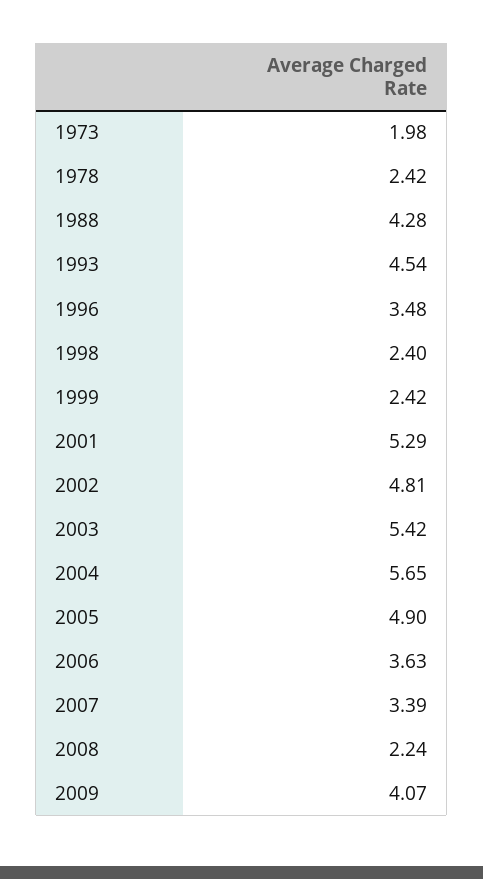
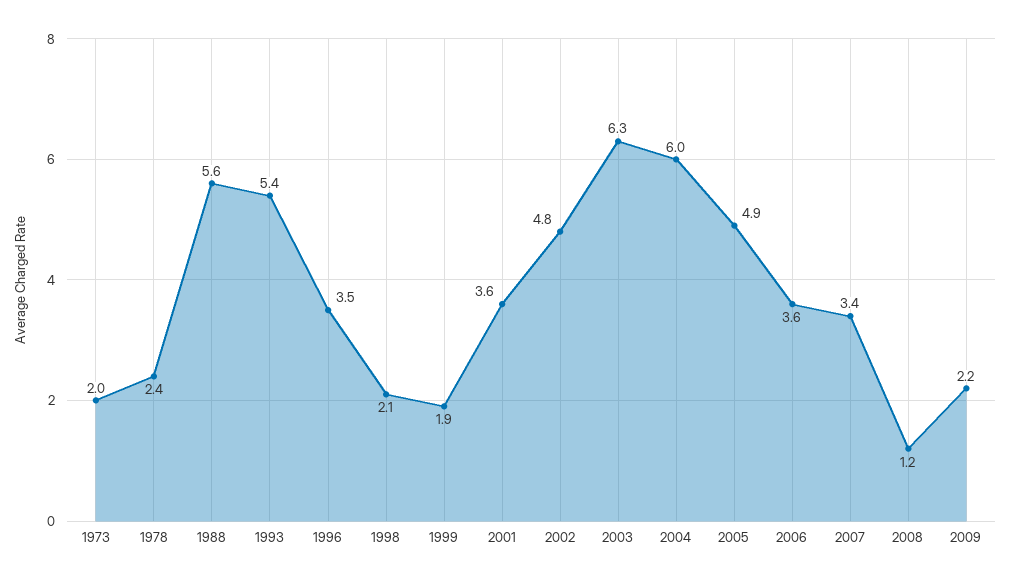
1988: 4.28 -> 5.6
1993: 4.54 -> 5.4
1998: 2.4 -> 2.1
1999: 2.42 -> 1.9
2001: 5.29 -> 3.6
2003: 5.42 -> 6.3
2004: 5.65 -> 6
2008: 2.24 -> 1.2
2009: 4.07 -> 2.2

